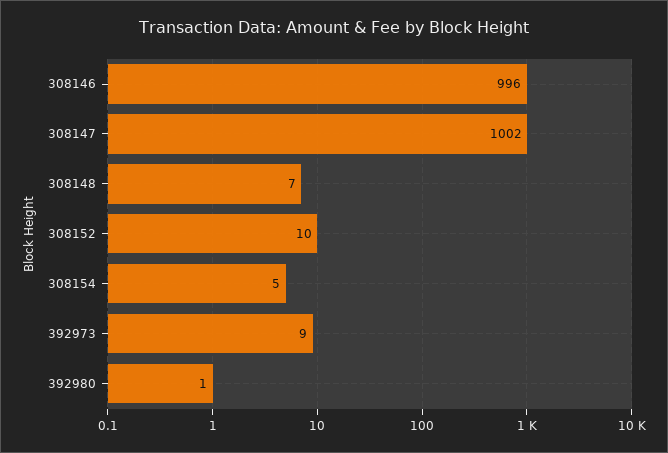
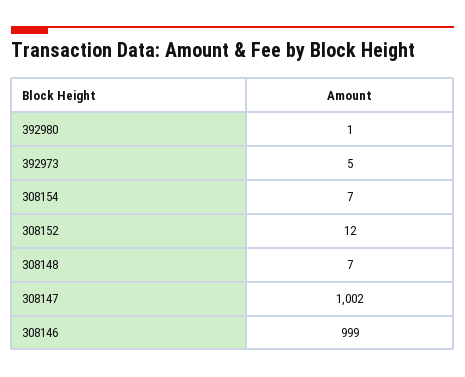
308146: 996 -> 999
308152: 10 -> 12
308154: 5 -> 7
392973: 9 -> 5

